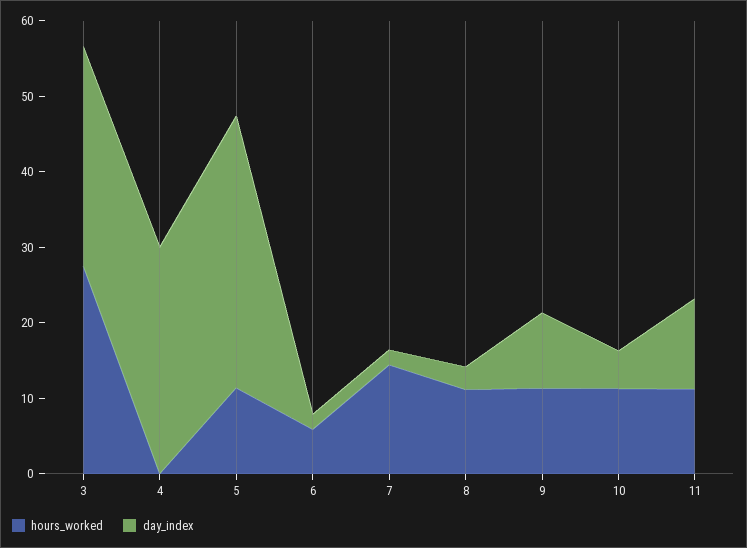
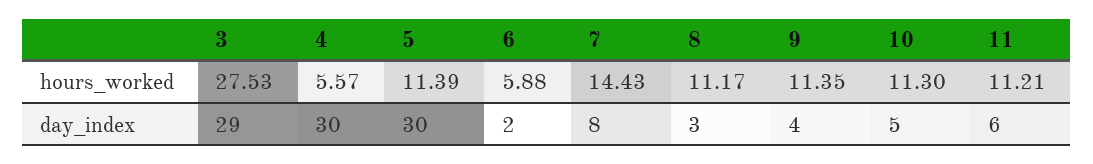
hours_worked, 4: 0 -> 5.57
day_index, 5: 36 -> 30
day_index, 7: 2 -> 8
day_index, 9: 10 -> 4
day_index, 11: 12 -> 6

